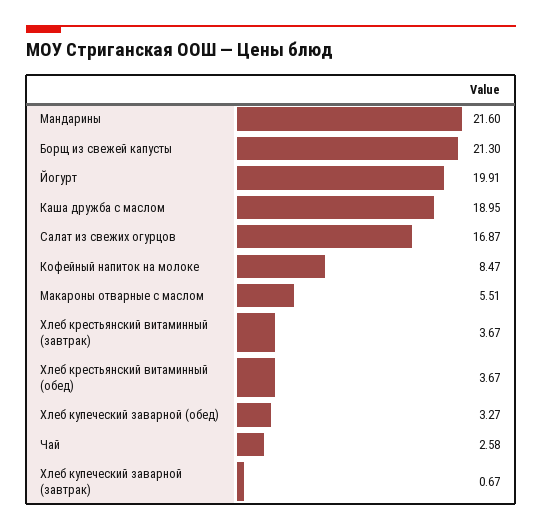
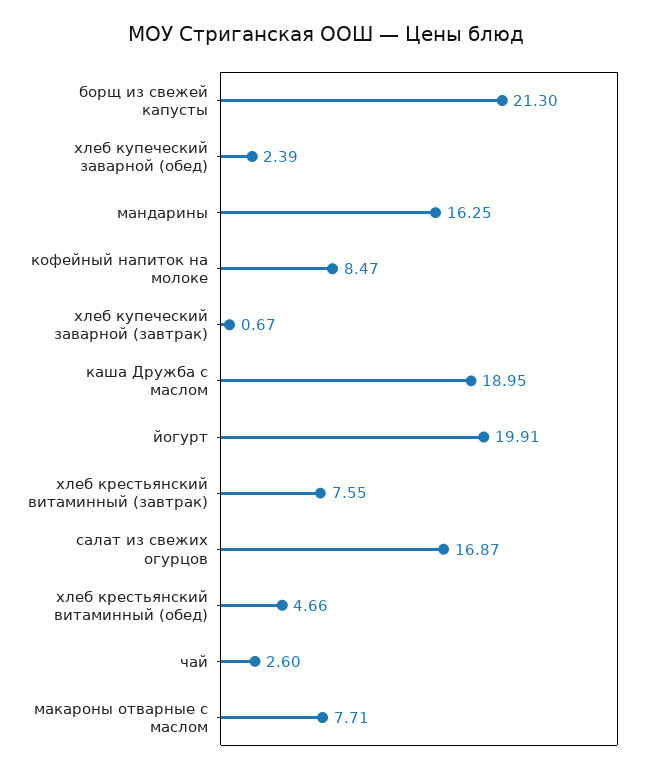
Мандарины: 21.6 -> 16.25
Макароны отварные с маслом: 5.51 -> 7.71
Хлеб крестьянский витаминный (завтрак): 3.67 -> 7.55
Хлеб крестьянский витаминный (обед): 3.67 -> 4.66
Хлеб купеческий заварной (обед): 3.27 -> 2.39
Чай: 2.58 -> 2.6

